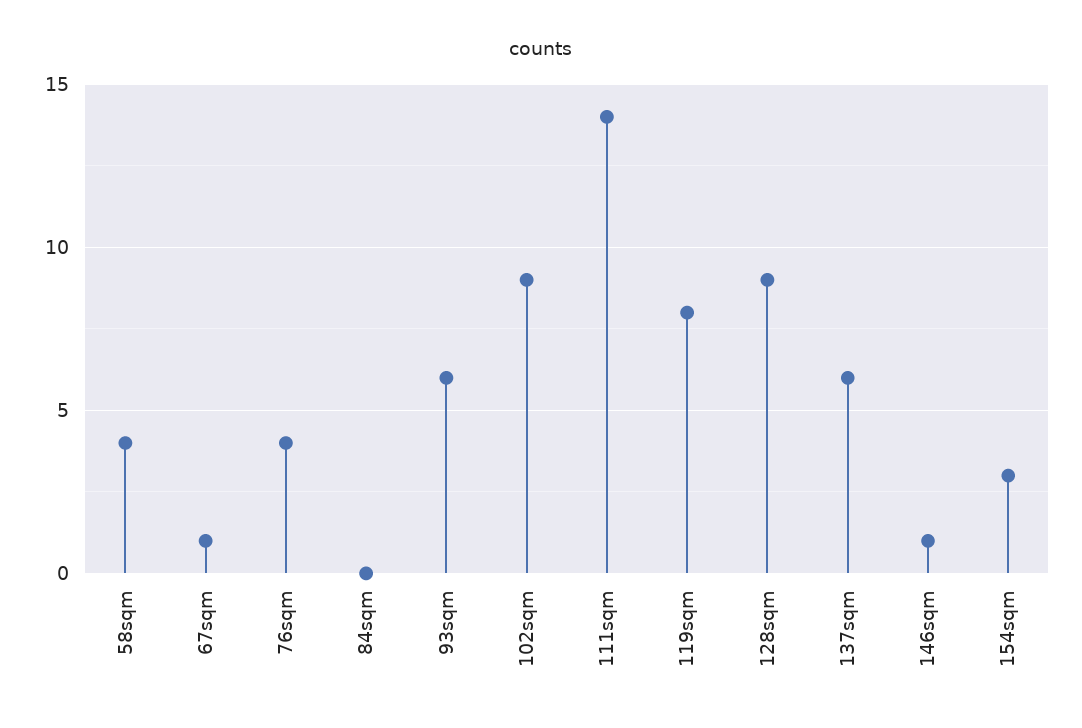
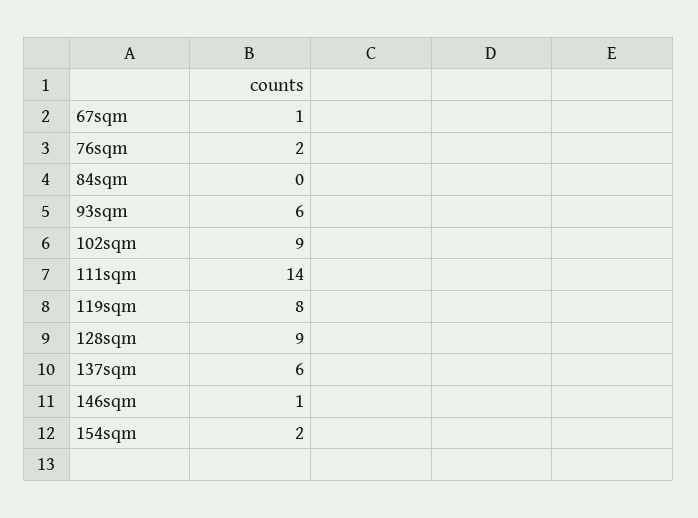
58sqm: 4 -> none
76sqm: 4 -> 2
154sqm: 3 -> 2

